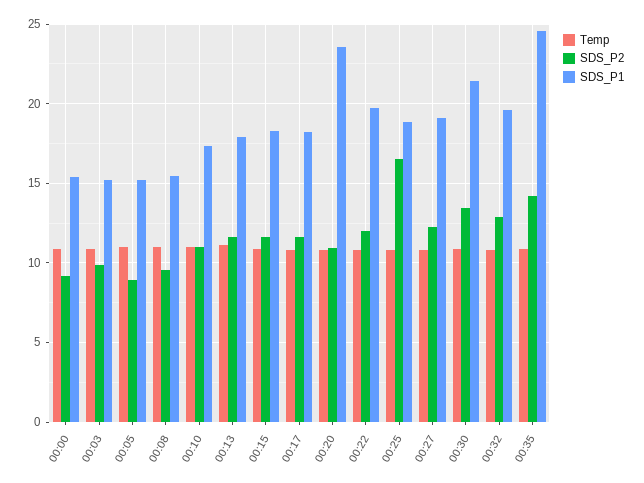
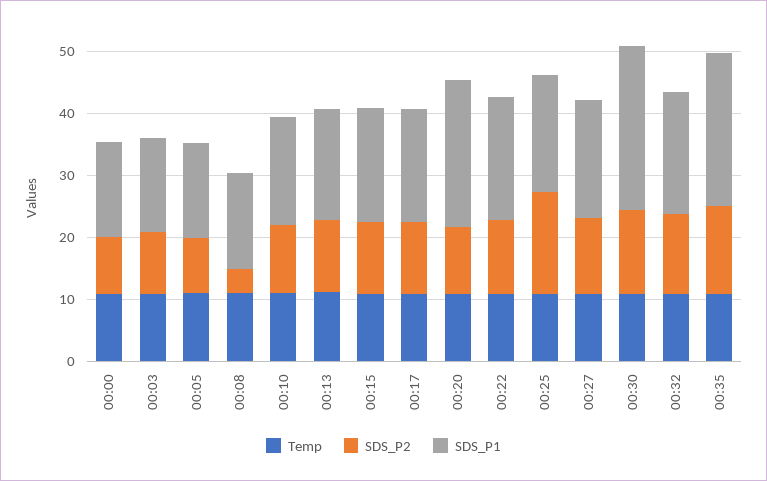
SDS_P2, 00:08: 9.5 -> 4
SDS_P1, 00:30: 21.5 -> 26

